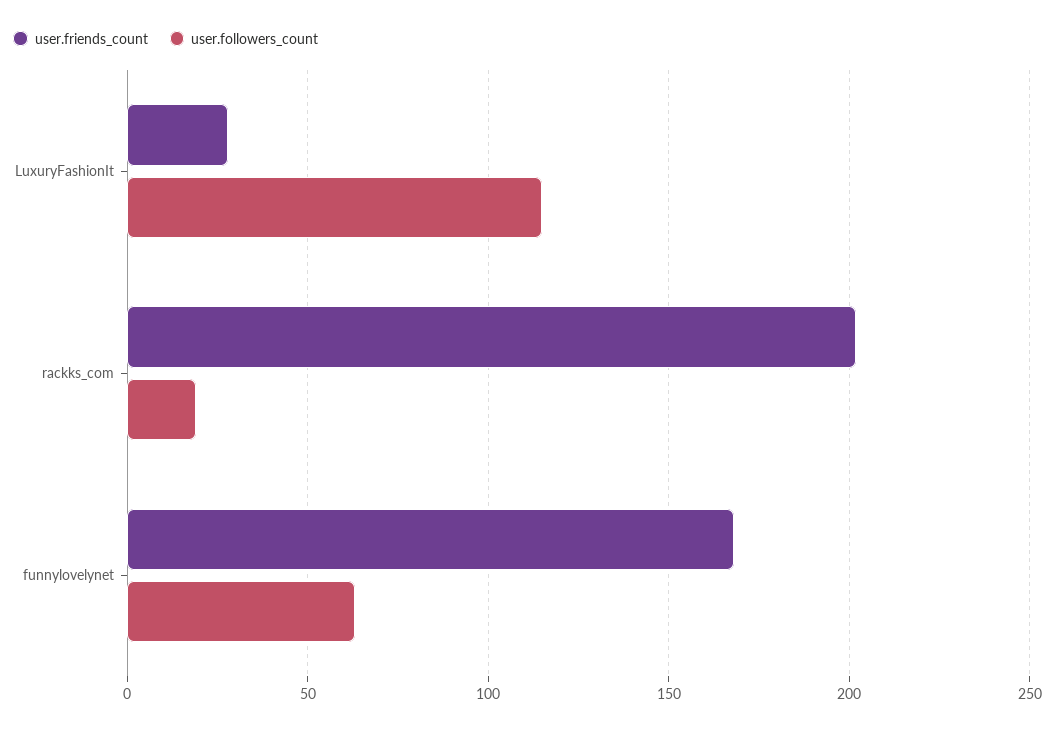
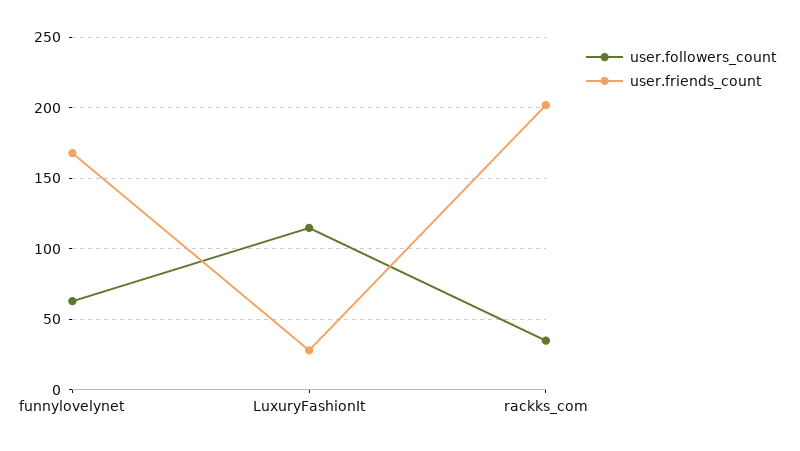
user.followers_count, rackks_com: 20 -> 35

